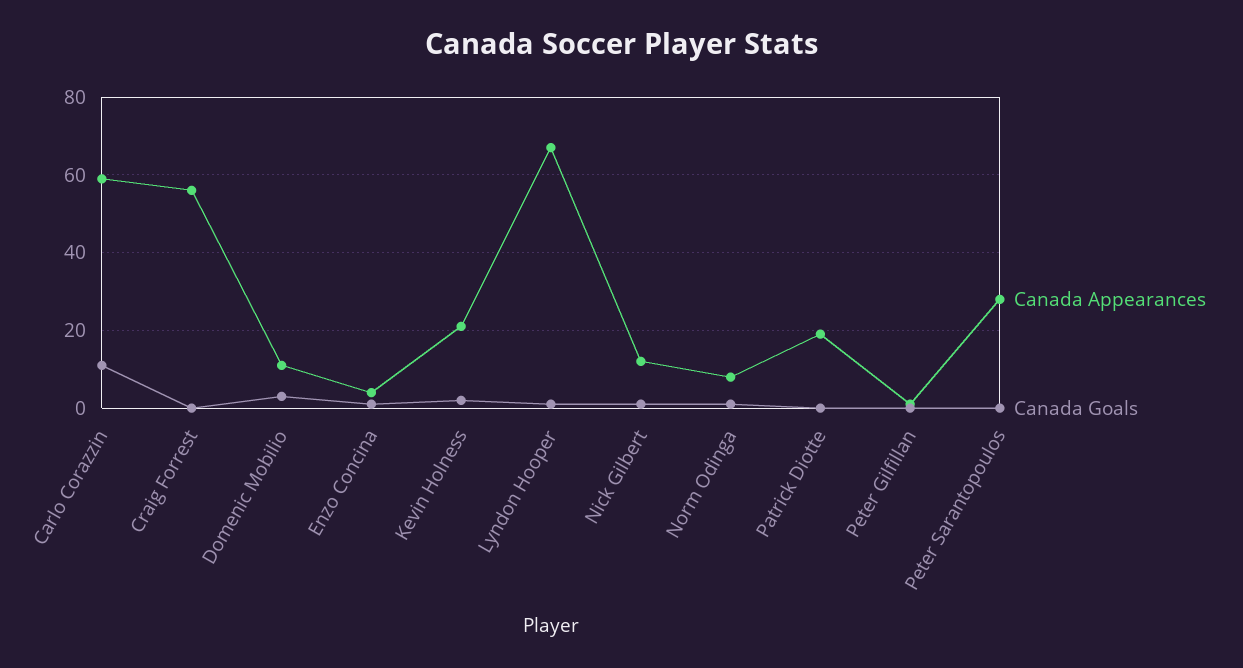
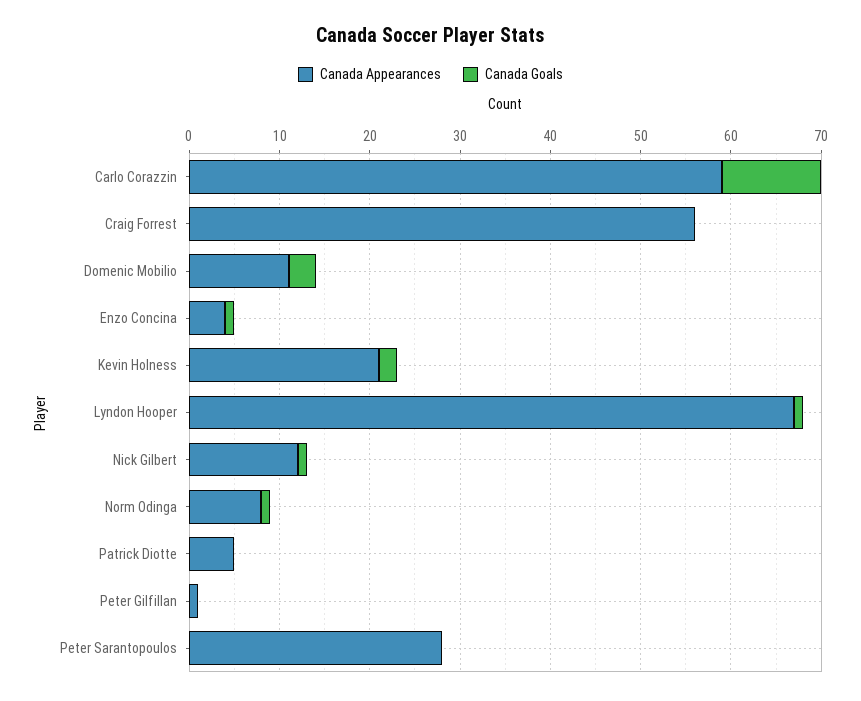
Canada Appearances, Patrick Diotte: 20 -> 5

